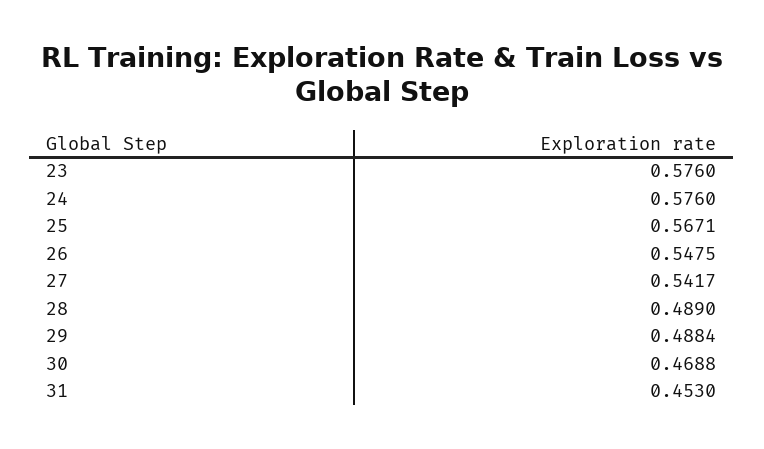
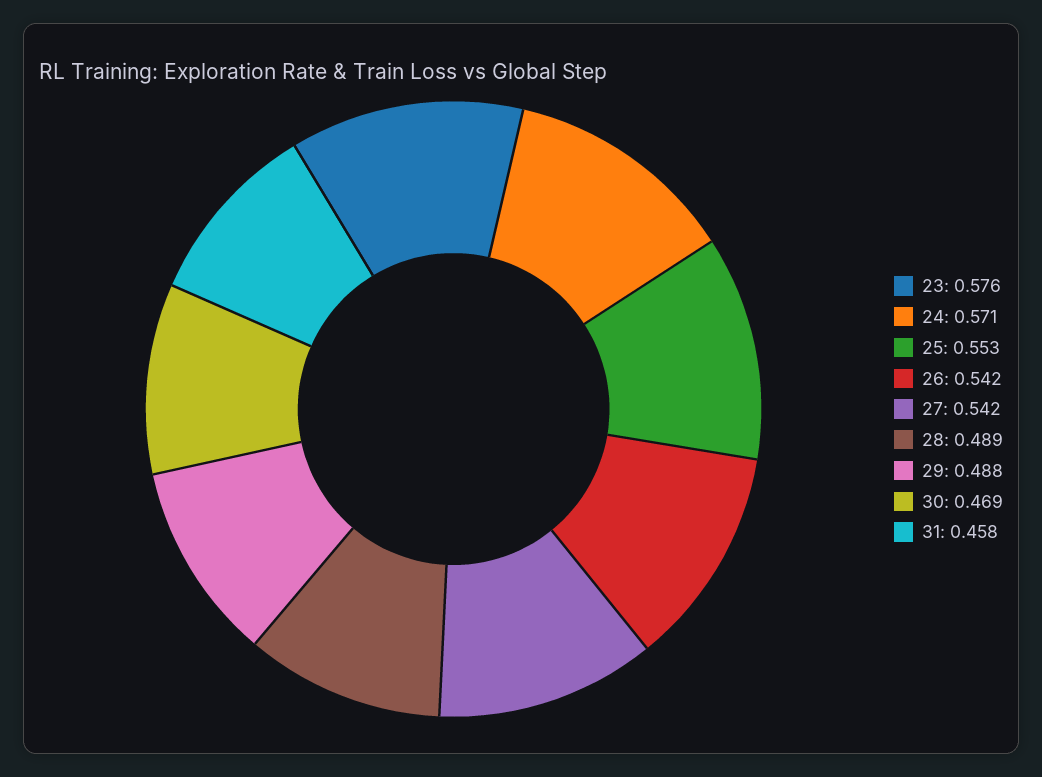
24: 0.576 -> 0.571
25: 0.5671 -> 0.553
26: 0.5475 -> 0.542
31: 0.453 -> 0.458

